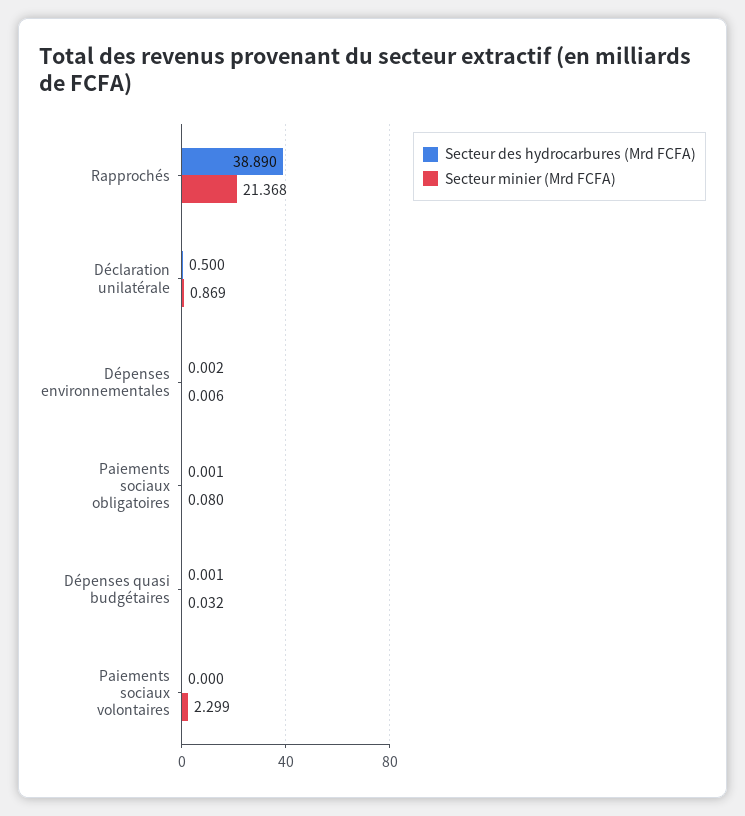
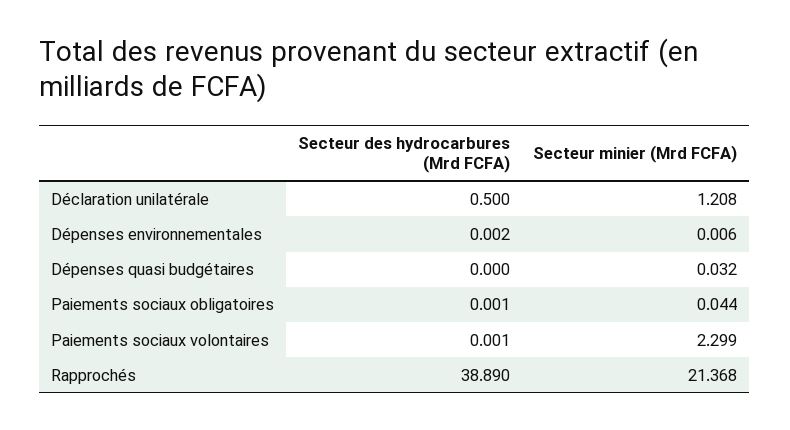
Secteur minier (Mrd FCFA), Déclaration unilatérale: 0.869 -> 1.208
Secteur minier (Mrd FCFA), Paiements sociaux obligatoires: 0.08 -> 0.044
Secteur des hydrocarbures (Mrd FCFA), Dépenses quasi budgétaires: 0.001 -> 0
Secteur des hydrocarbures (Mrd FCFA), Paiements sociaux volontaires: 0 -> 0.001

